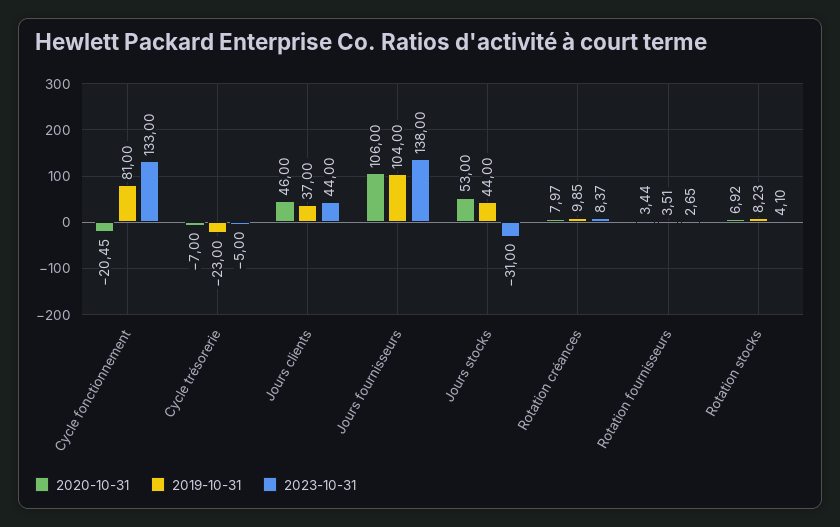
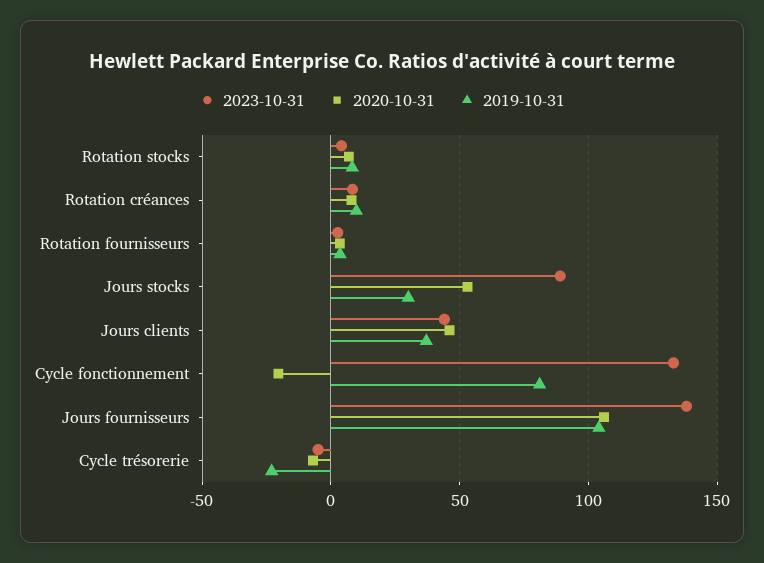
2019-10-31, Jours stocks: 44 -> 30
2023-10-31, Jours stocks: -31 -> 90

